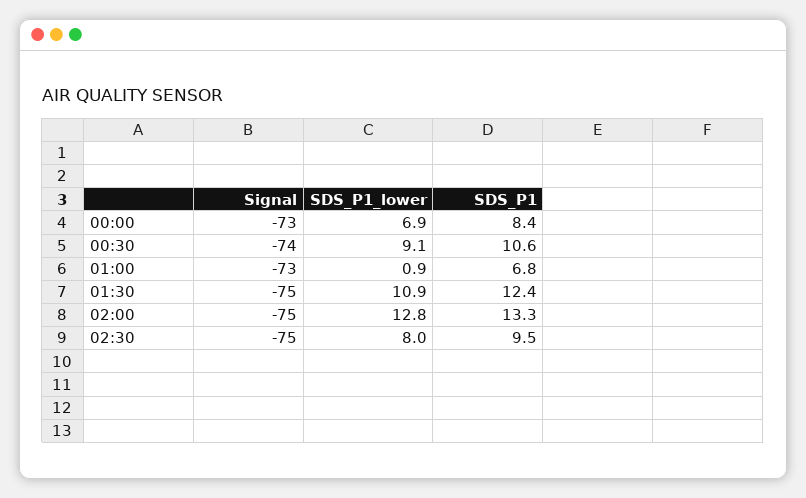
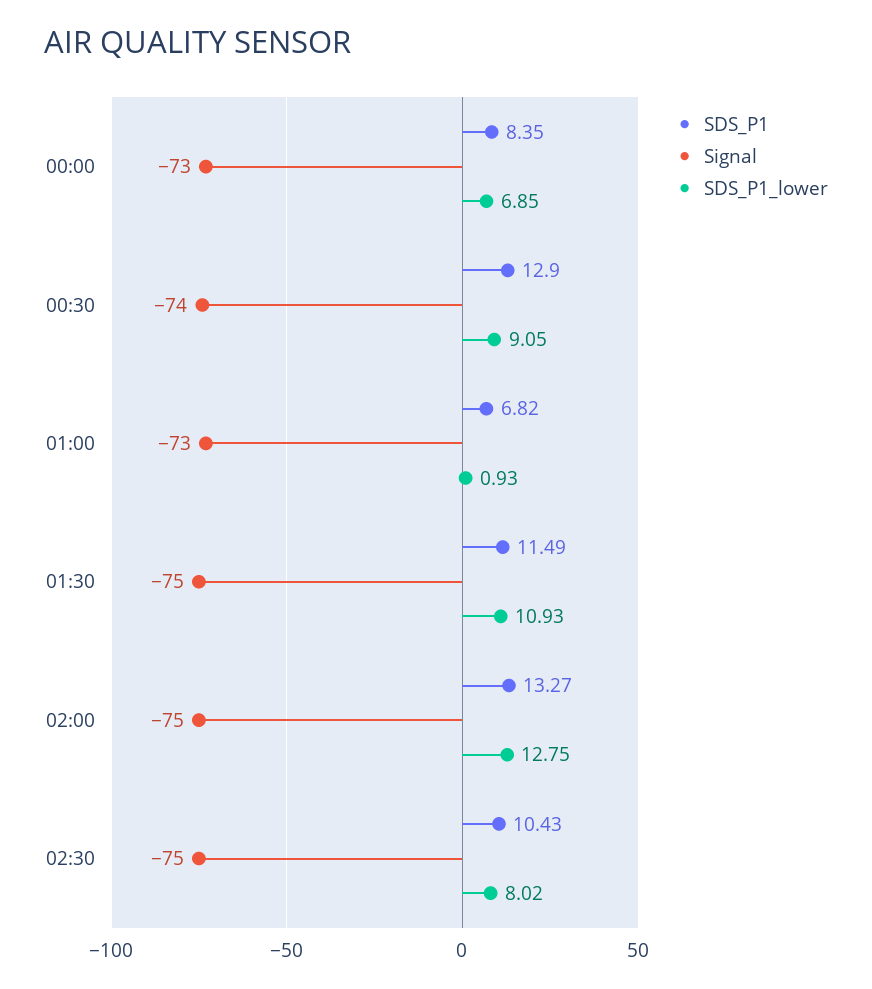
SDS_P1, 00:30: 10.6 -> 12.9
SDS_P1, 01:30: 12.4 -> 11.49
SDS_P1, 02:30: 9.5 -> 10.43

